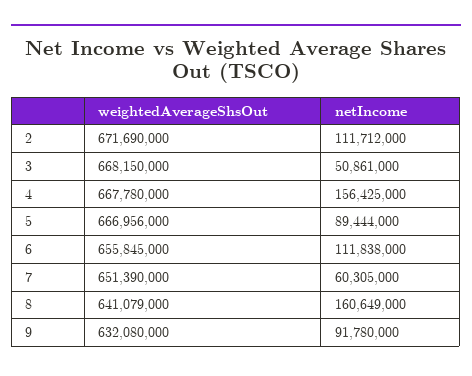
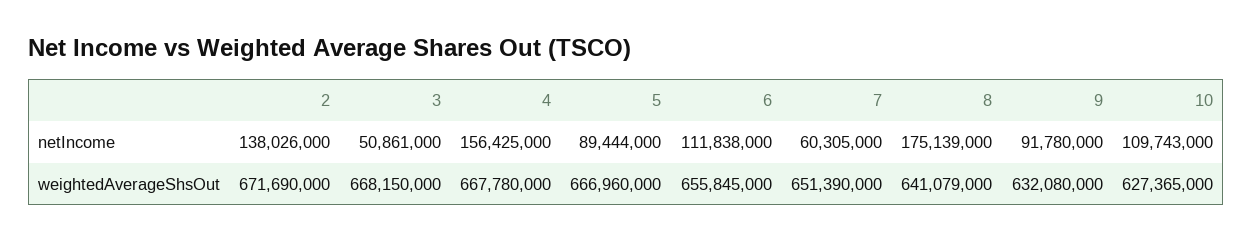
netIncome, 2: 111712000 -> 138026000
weightedAverageShsOut, 5: 666956000 -> 666960000
netIncome, 8: 160649000 -> 175139000
netIncome, 10: none -> 109743000
weightedAverageShsOut, 10: none -> 627365000

